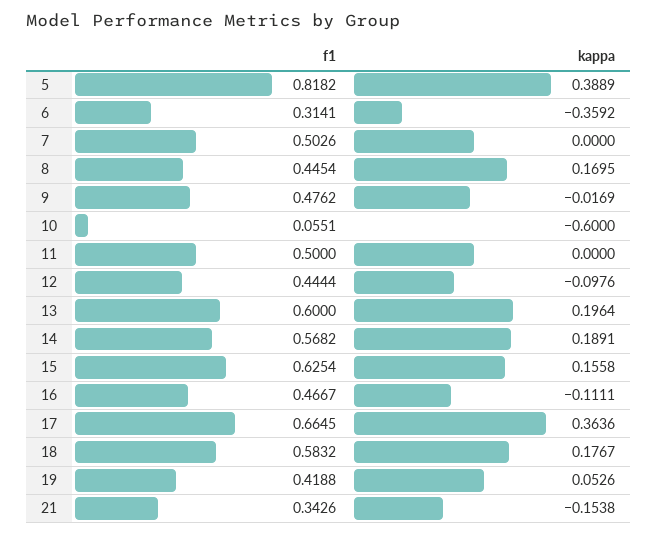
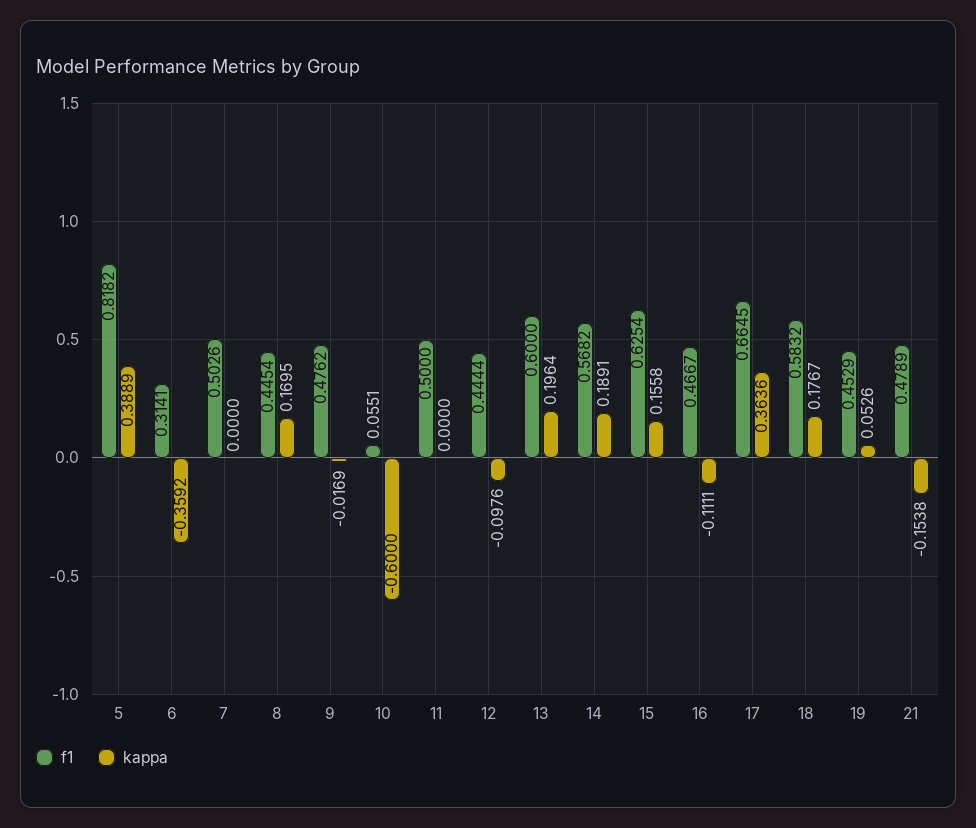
f1, 19: 0.4188 -> 0.4529
f1, 21: 0.3426 -> 0.4789

